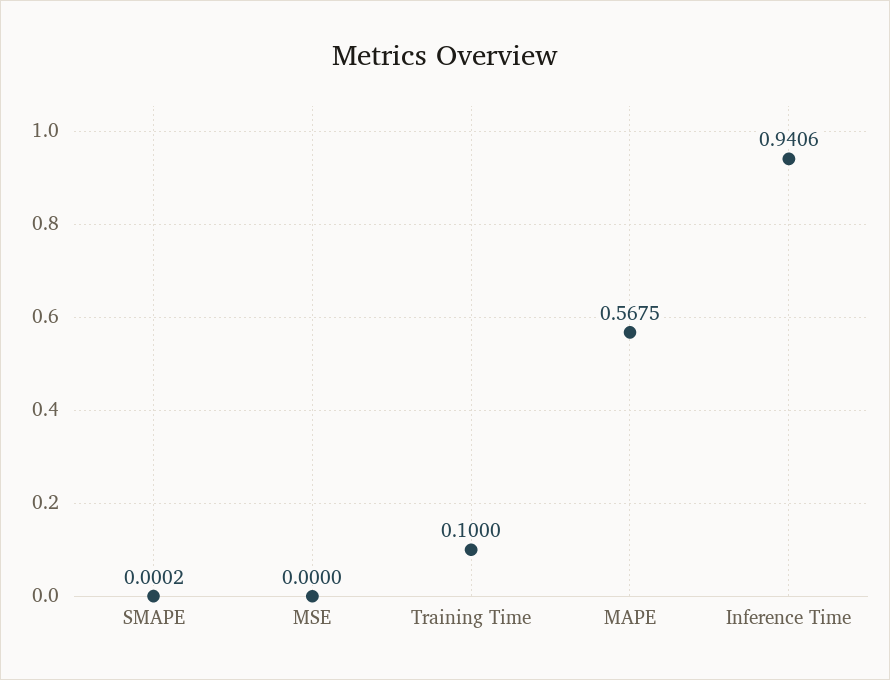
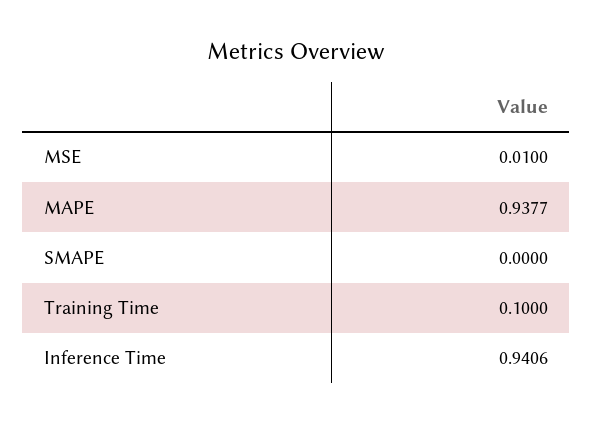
SMAPE: 0.0002 -> 0
MSE: 0 -> 0.01
MAPE: 0.5675 -> 0.9377

